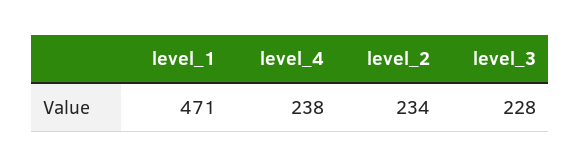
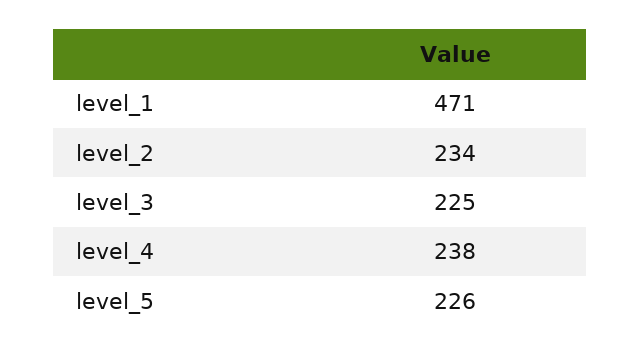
level_3: 228 -> 225
level_5: none -> 226

